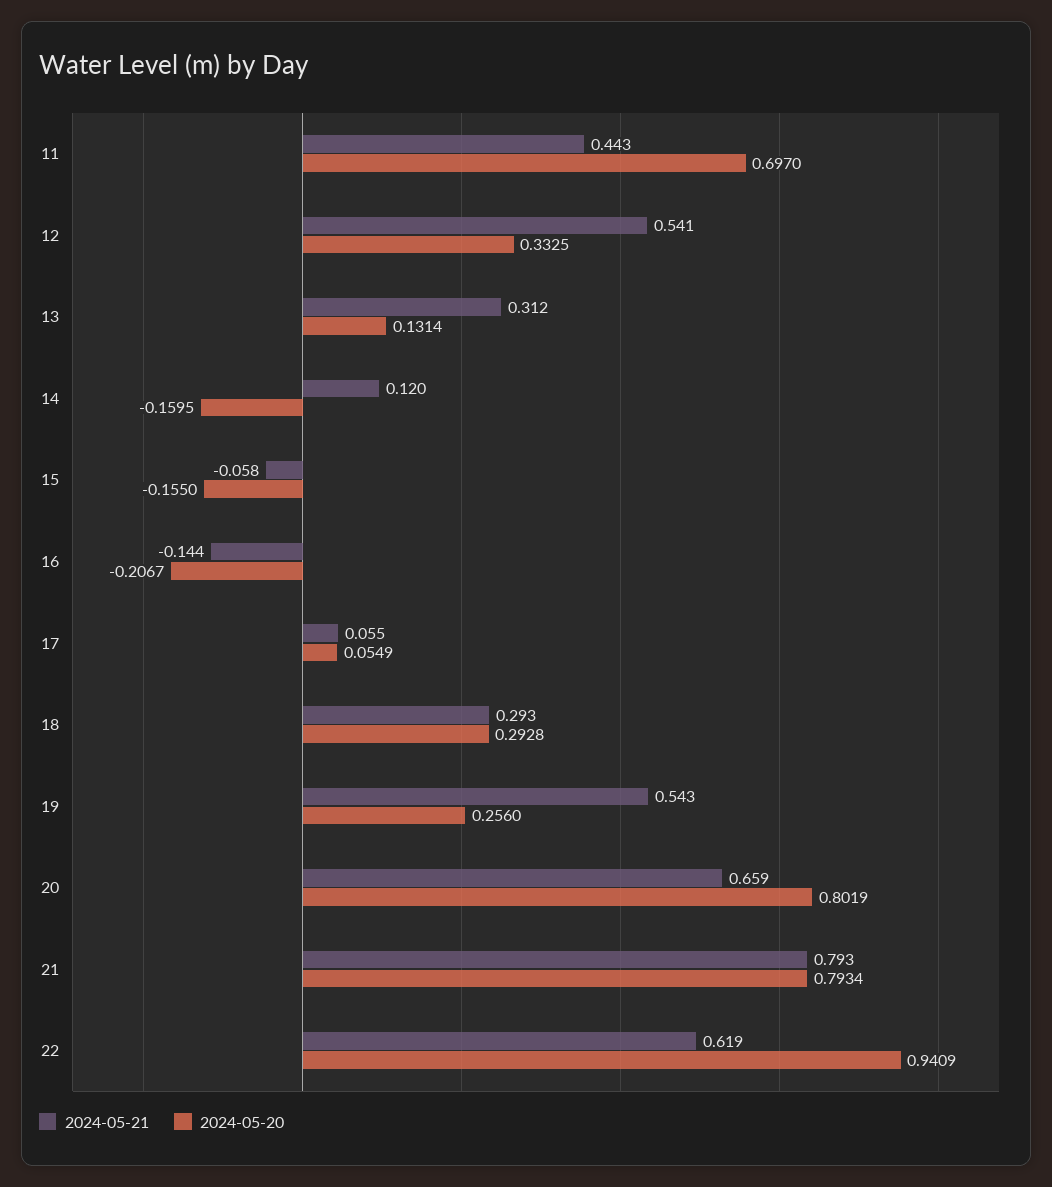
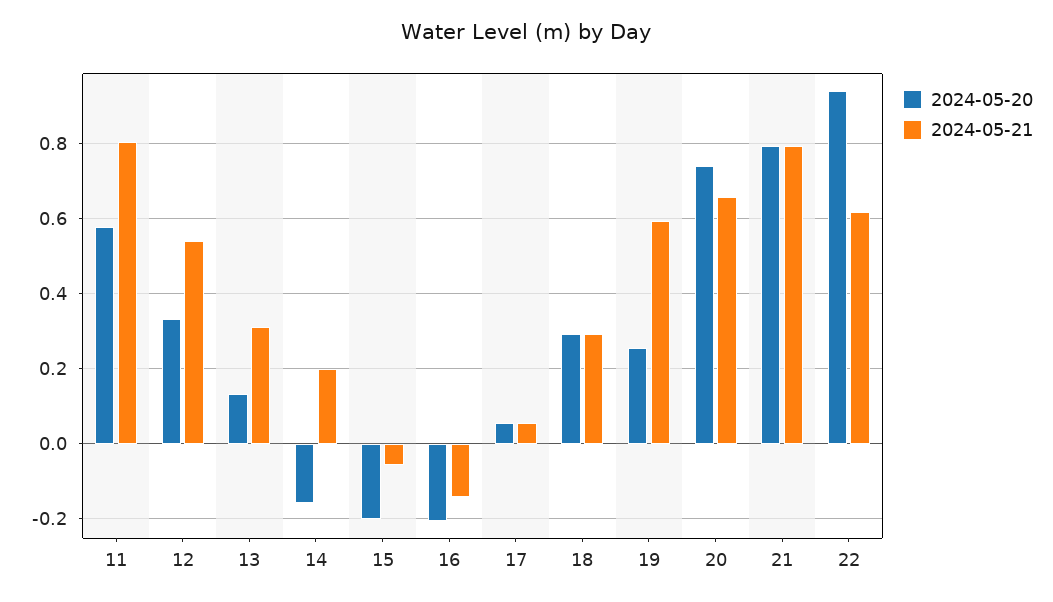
2024-05-21, 11: 0.443 -> 0.8
2024-05-20, 11: 0.697 -> 0.58
2024-05-21, 14: 0.12 -> 0.2
2024-05-20, 15: -0.155 -> -0.2
2024-05-21, 19: 0.543 -> 0.6
2024-05-20, 20: 0.8019 -> 0.74

